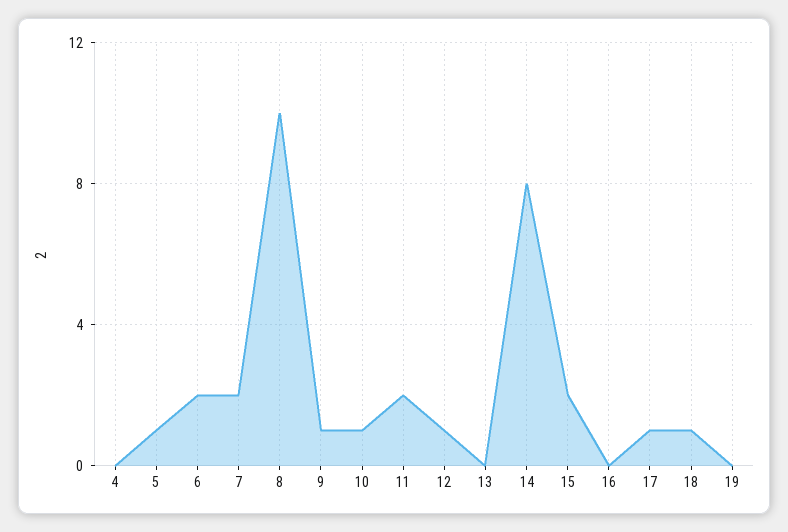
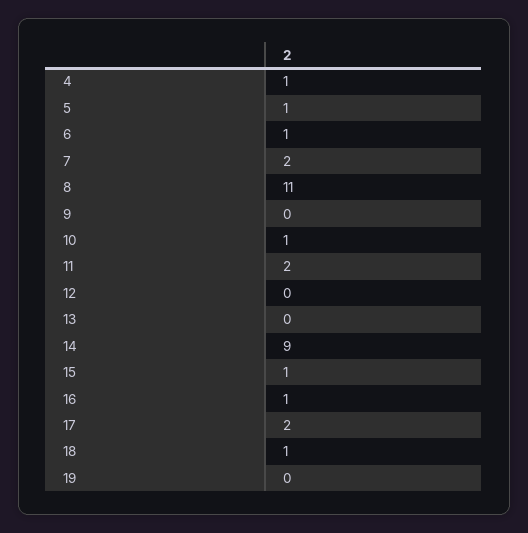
4: 0 -> 1
6: 2 -> 1
8: 10 -> 11
9: 1 -> 0
12: 1 -> 0
14: 8 -> 9
15: 2 -> 1
16: 0 -> 1
17: 1 -> 2

